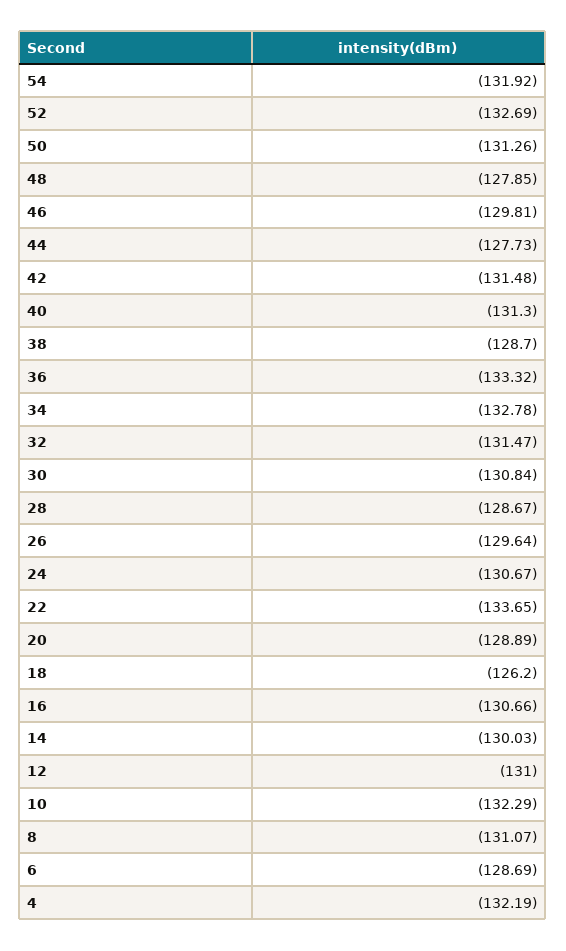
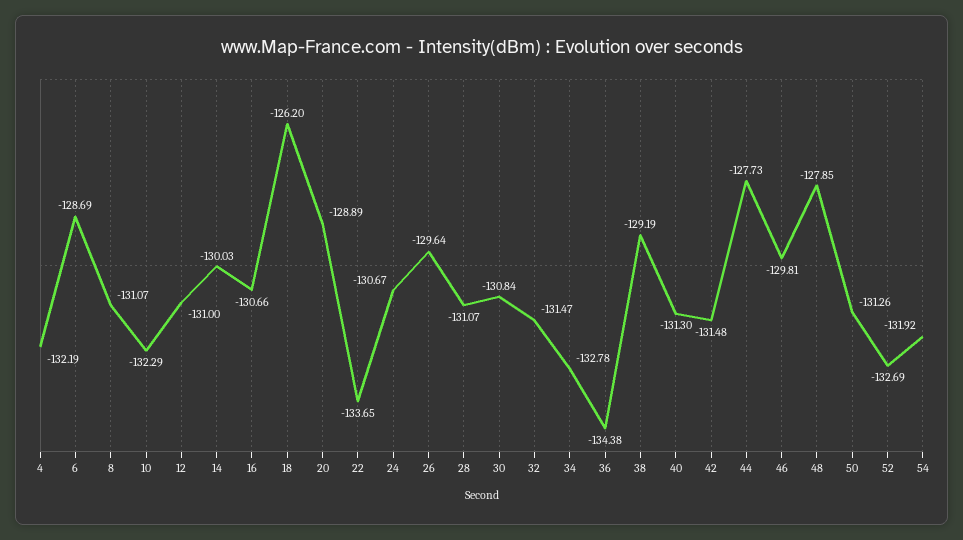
38: -128.7 -> -129.19
36: -133.32 -> -134.38
28: -128.67 -> -131.07

